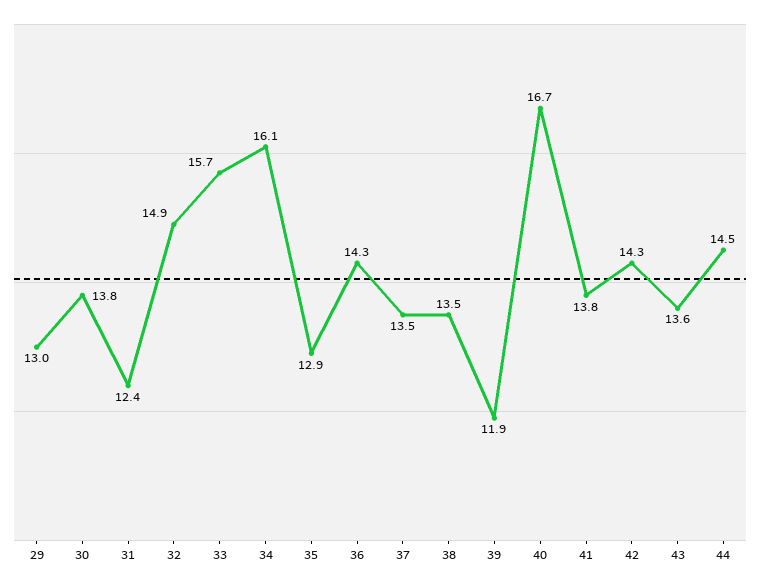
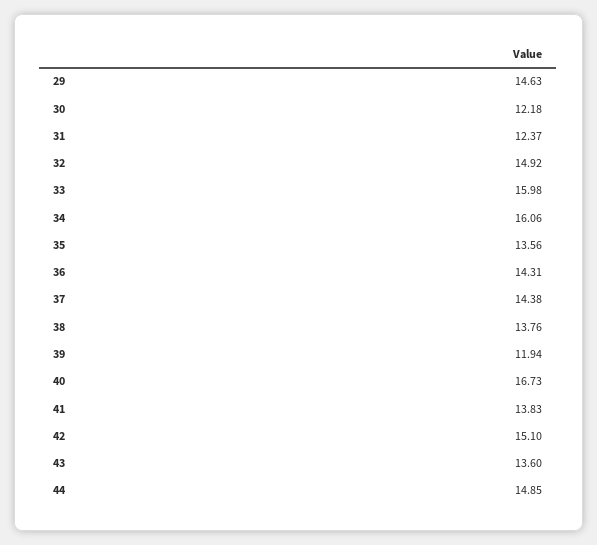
29: 13 -> 14.63
30: 13.8 -> 12.18
33: 15.7 -> 15.98
35: 12.9 -> 13.56
37: 13.5 -> 14.38
38: 13.5 -> 13.76
42: 14.3 -> 15.1
44: 14.5 -> 14.85

